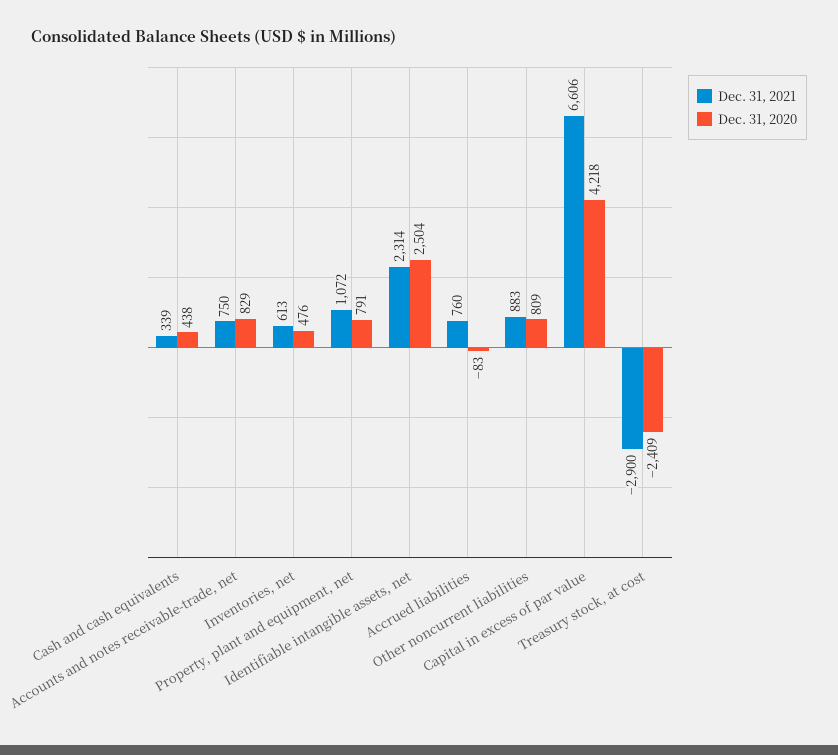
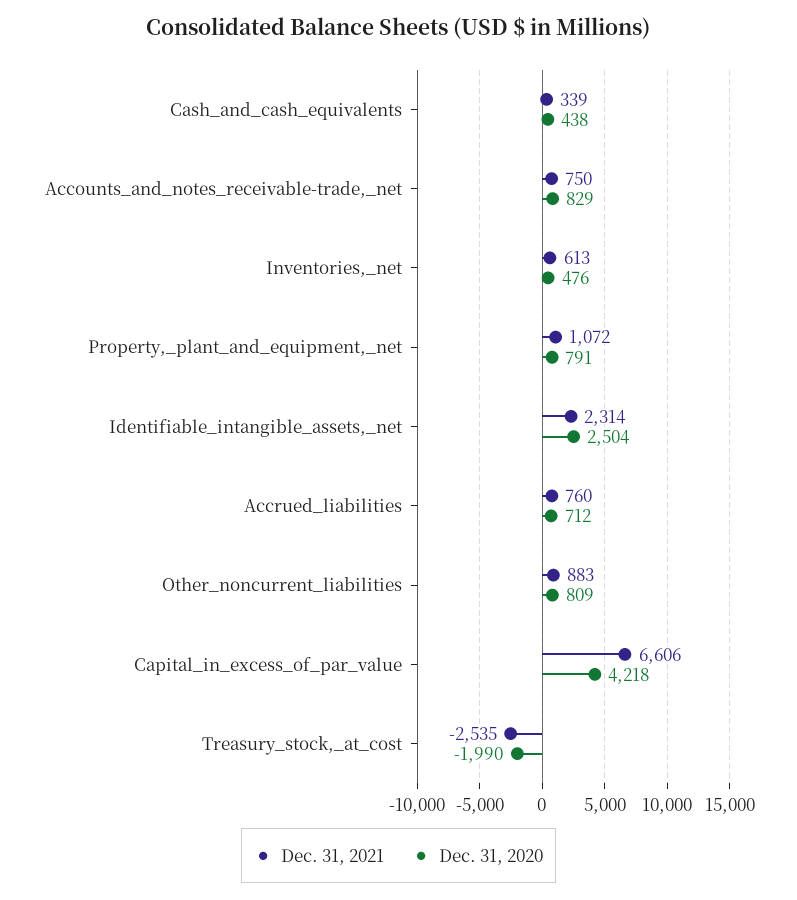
Dec. 31, 2020, Accrued liabilities: -83 -> 712
Dec. 31, 2021, Treasury stock, at cost: -2900 -> -2535
Dec. 31, 2020, Treasury stock, at cost: -2409 -> -1990

